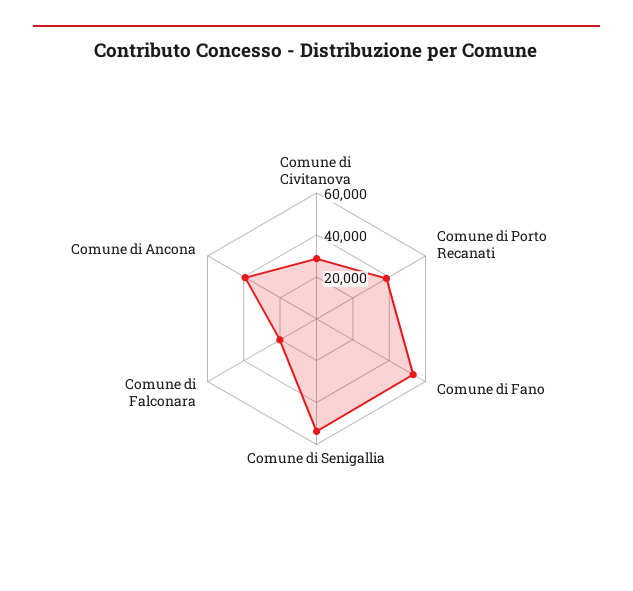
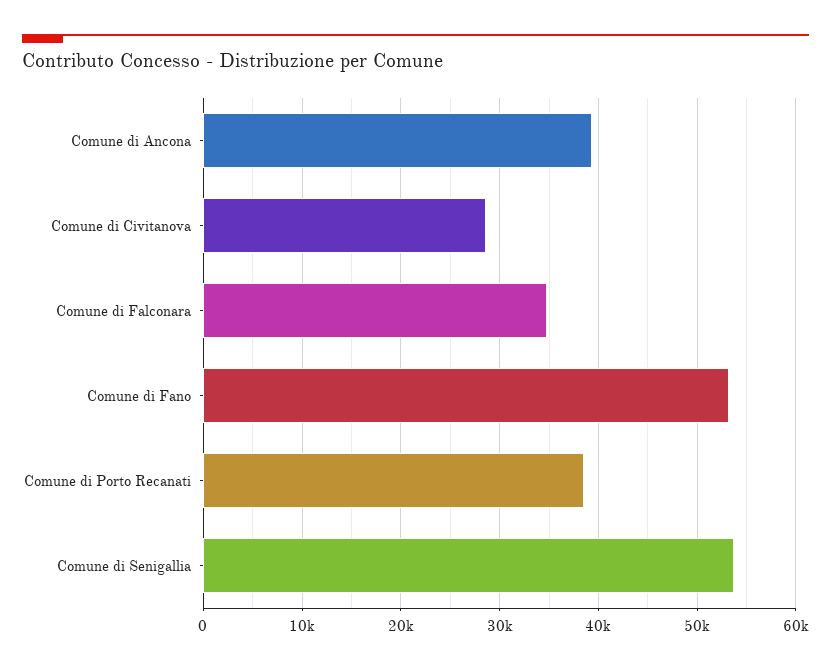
Comune di Falconara: 20000 -> 35000

